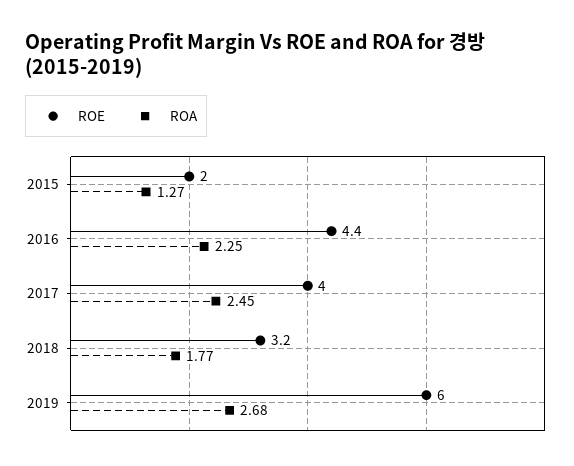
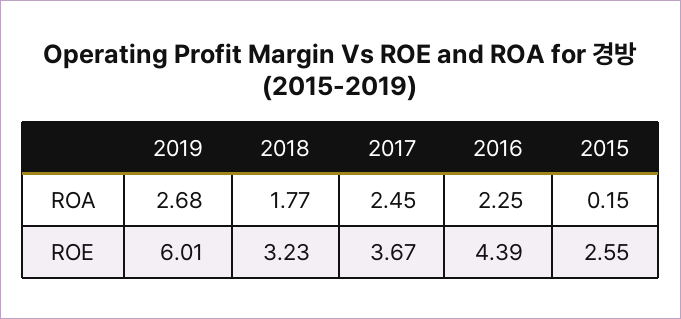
ROE, 2015: 2 -> 2.55
ROA, 2015: 1.27 -> 0.15
ROE, 2017: 4 -> 3.67

